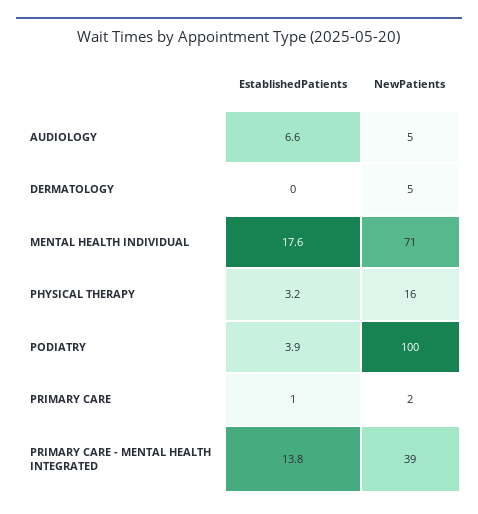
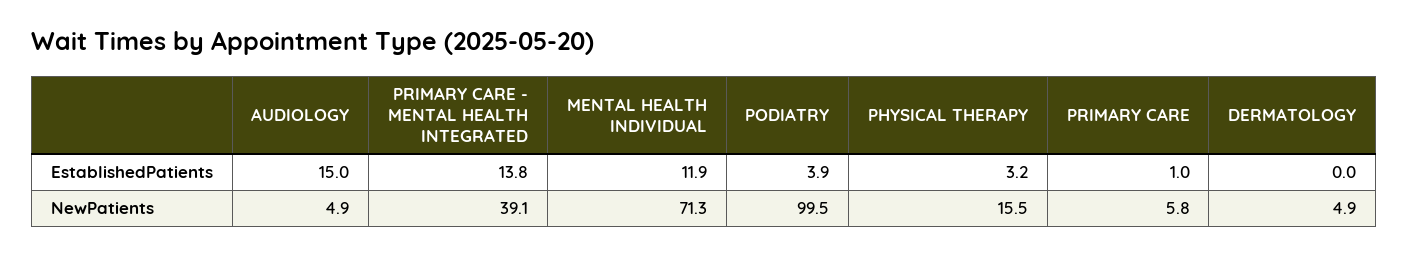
EstablishedPatients, AUDIOLOGY: 6.6 -> 15
EstablishedPatients, MENTAL HEALTH INDIVIDUAL: 17.6 -> 11.9
NewPatients, PRIMARY CARE: 2 -> 5.8

